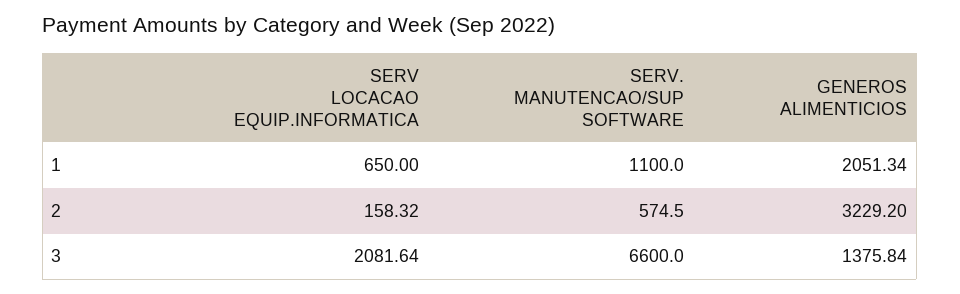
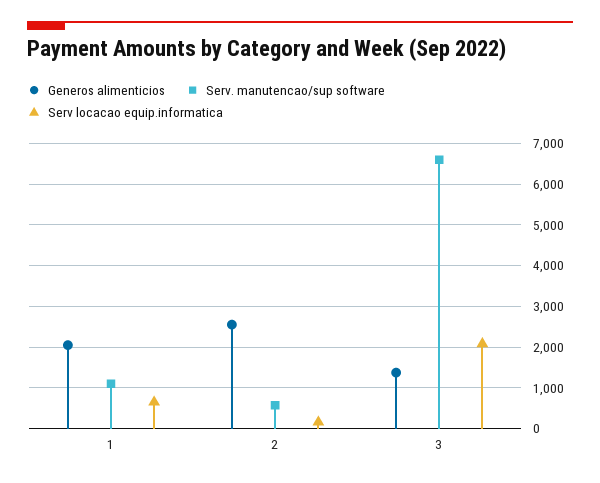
GENEROS ALIMENTICIOS, 2: 3229.2 -> 2600

